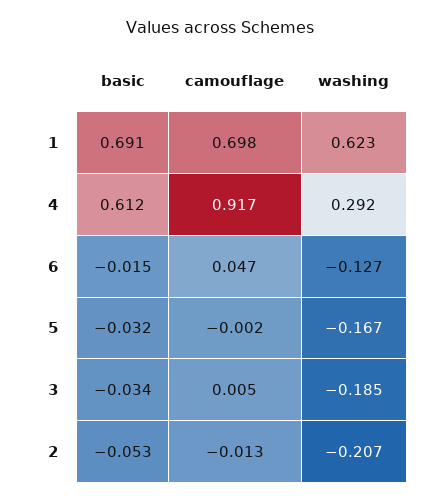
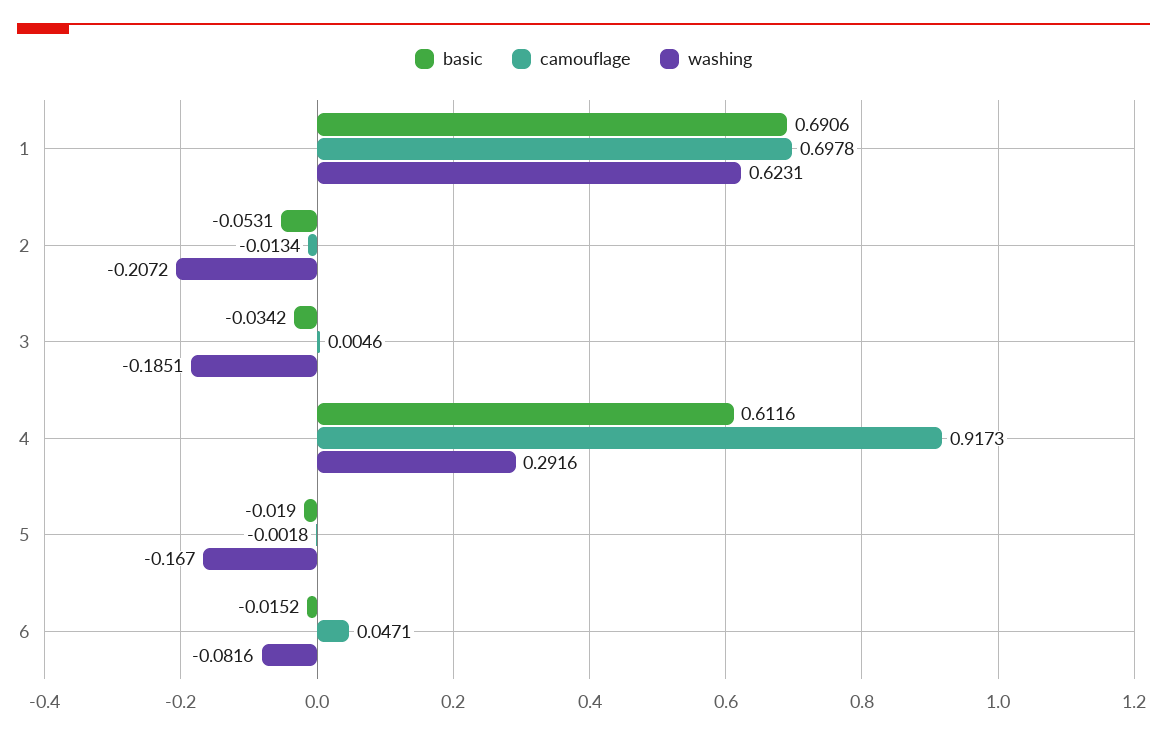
washing, 6: -0.127 -> -0.0816
basic, 5: -0.032 -> -0.019

